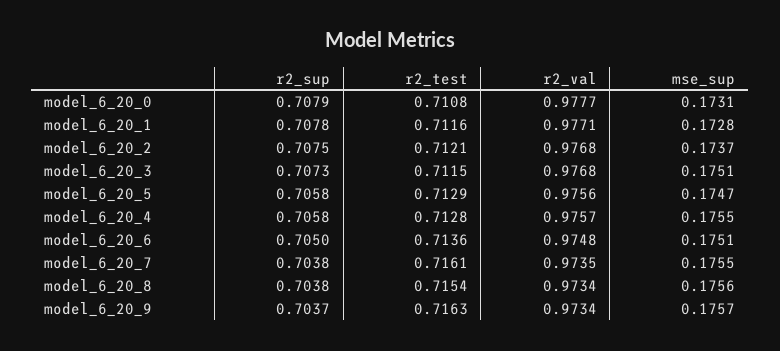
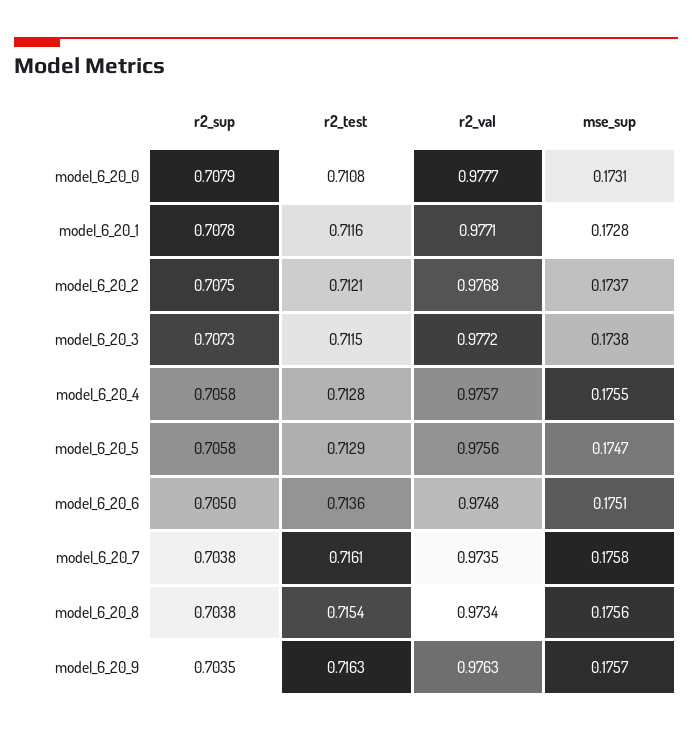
r2_val, model_6_20_3: 0.9768 -> 0.9772
mse_sup, model_6_20_3: 0.1751 -> 0.1738
mse_sup, model_6_20_7: 0.1755 -> 0.1758
r2_sup, model_6_20_9: 0.7037 -> 0.7035
r2_val, model_6_20_9: 0.9734 -> 0.9763

